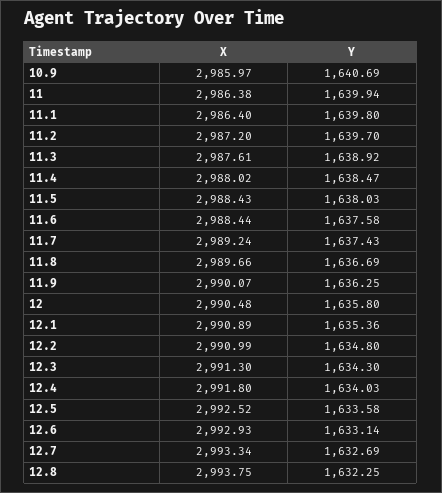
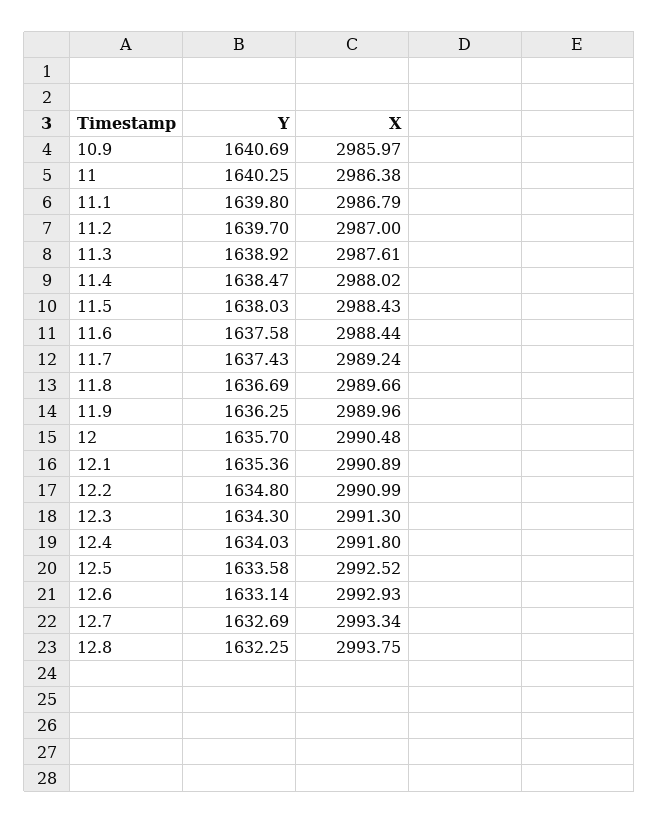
Y, 11: 1639.94 -> 1640.25
X, 11.1: 2986.4 -> 2986.79
X, 11.2: 2987.2 -> 2987
X, 11.9: 2990.07 -> 2989.96
Y, 12: 1635.8 -> 1635.7

